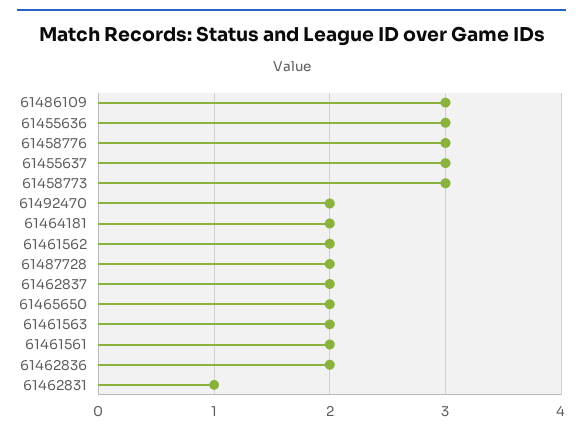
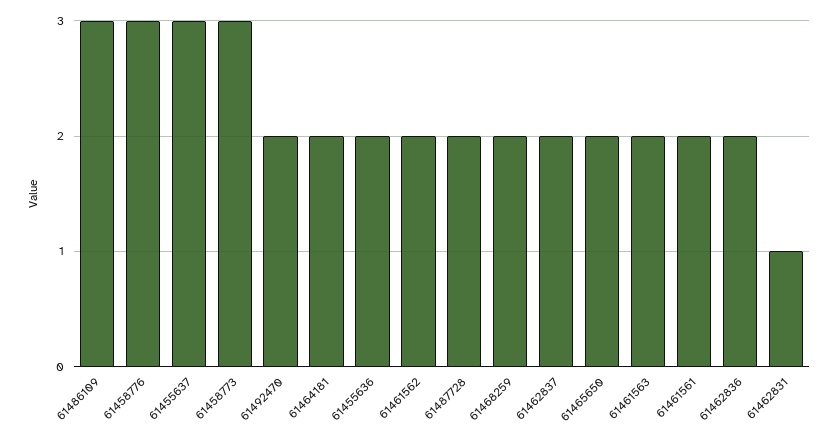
61455636: 3 -> 2
61468259: none -> 2

